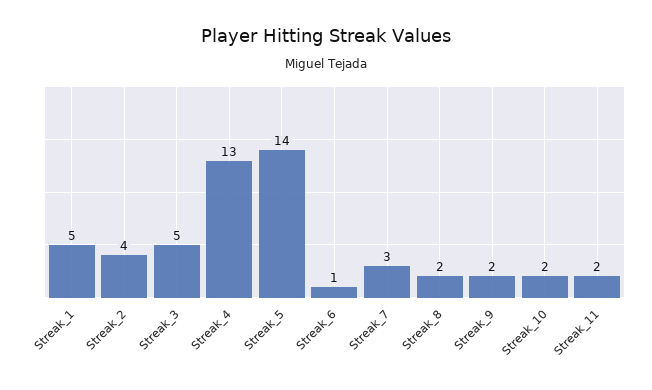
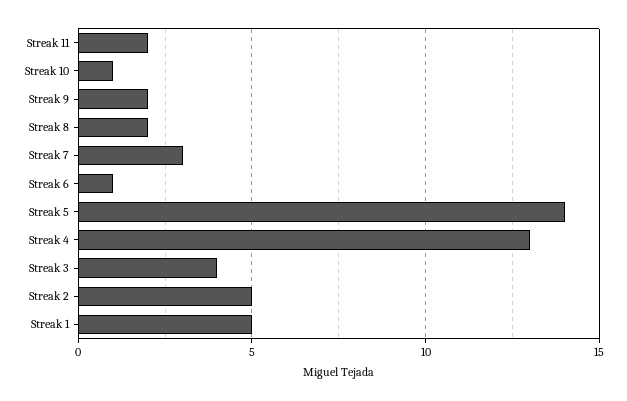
Streak_2: 4 -> 5
Streak_3: 5 -> 4
Streak_10: 2 -> 1

